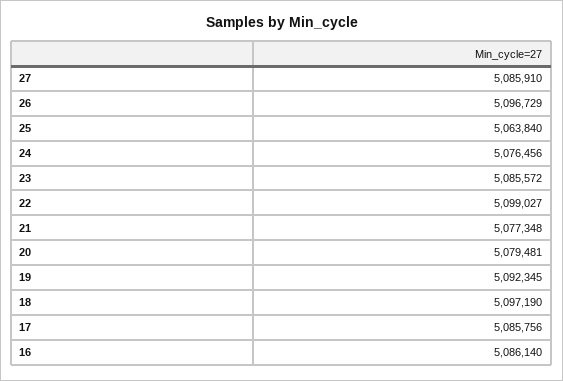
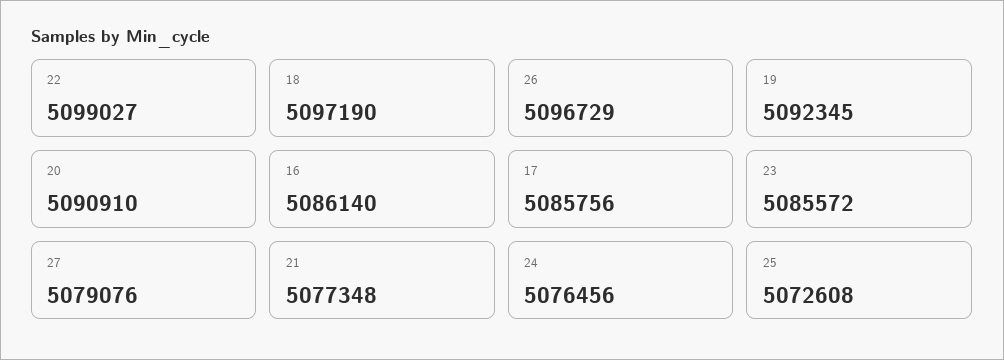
27: 5085910 -> 5079076
25: 5063840 -> 5072608
20: 5079481 -> 5090910

